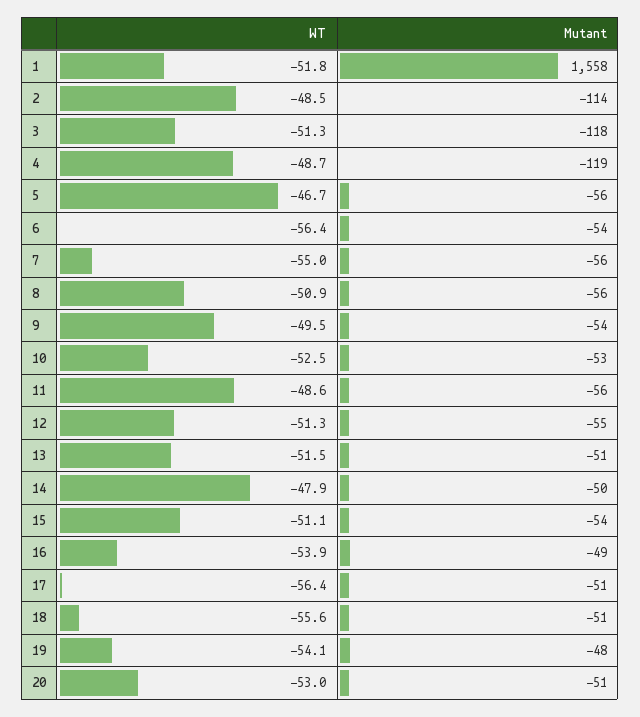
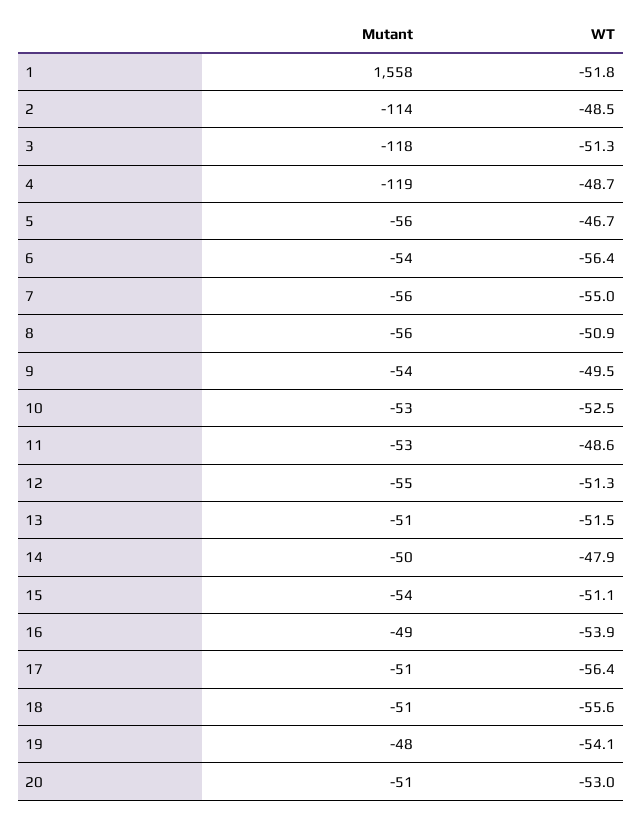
Mutant, 11: -56 -> -53

